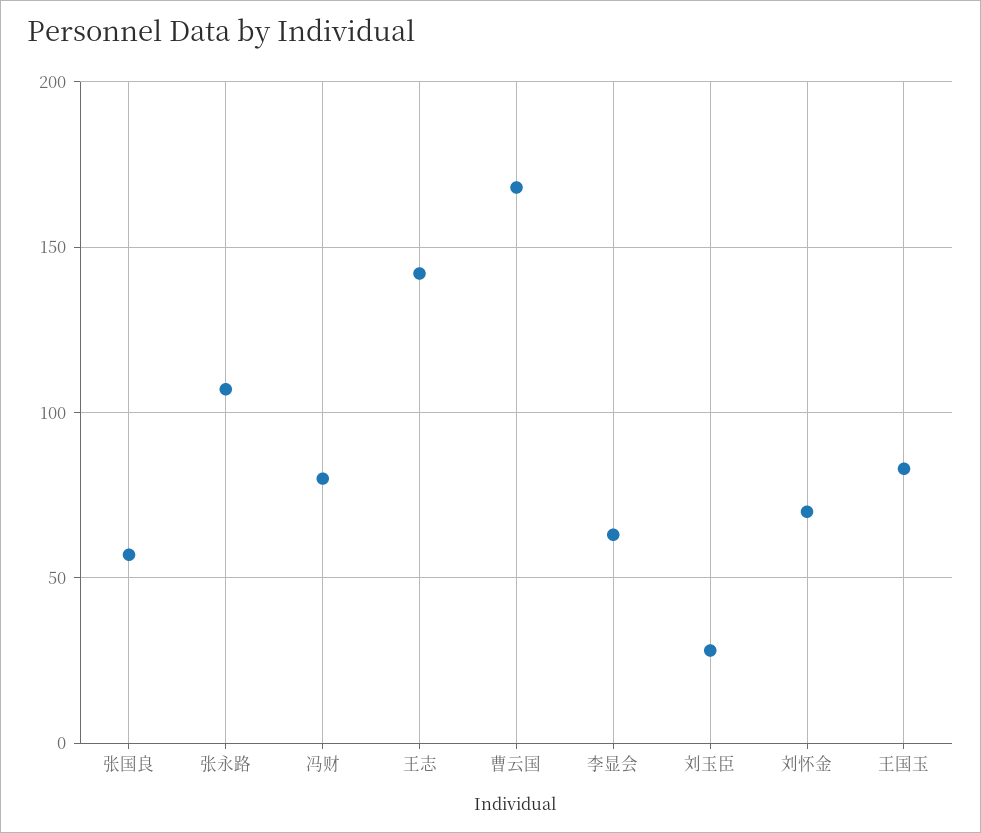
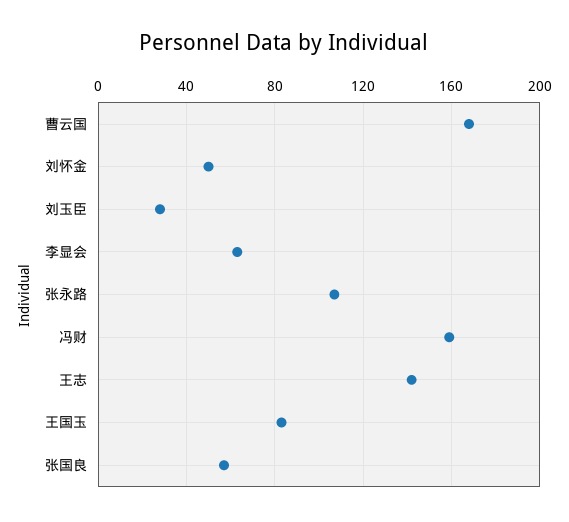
冯财: 80 -> 160
刘怀金: 70 -> 50

